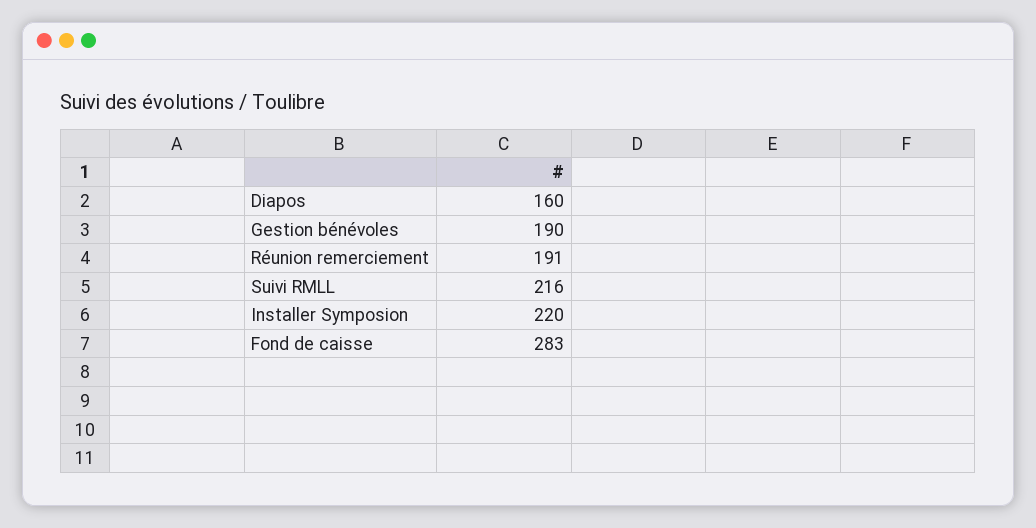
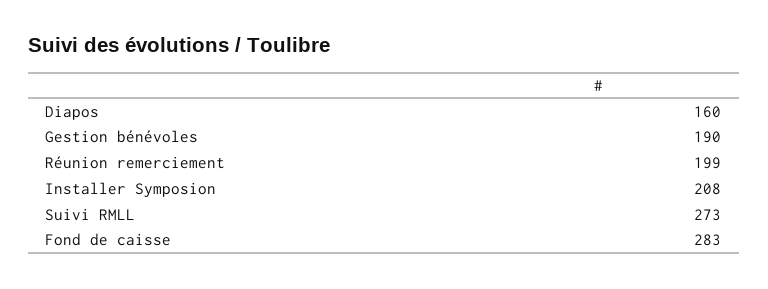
Réunion remerciement: 191 -> 199
Suivi RMLL: 216 -> 273
Installer Symposion: 220 -> 208

